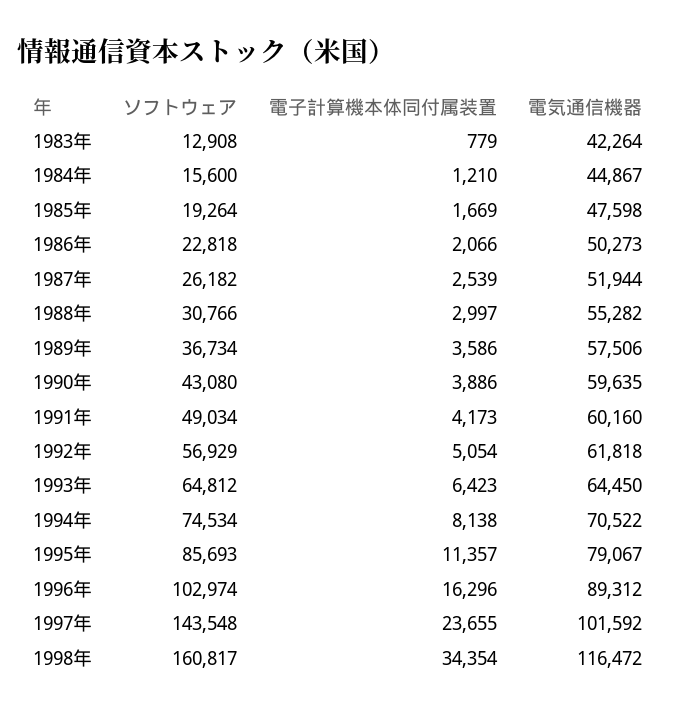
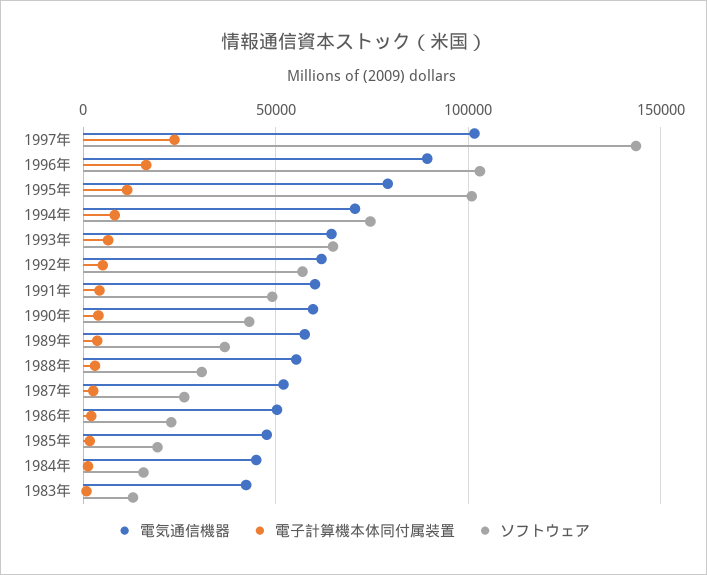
ソフトウェア, 1995年: 85693 -> 100000
ソフトウェア, 1998年: 160817 -> none
電子計算機本体同付属装置, 1998年: 34354 -> none
電気通信機器, 1998年: 116472 -> none

